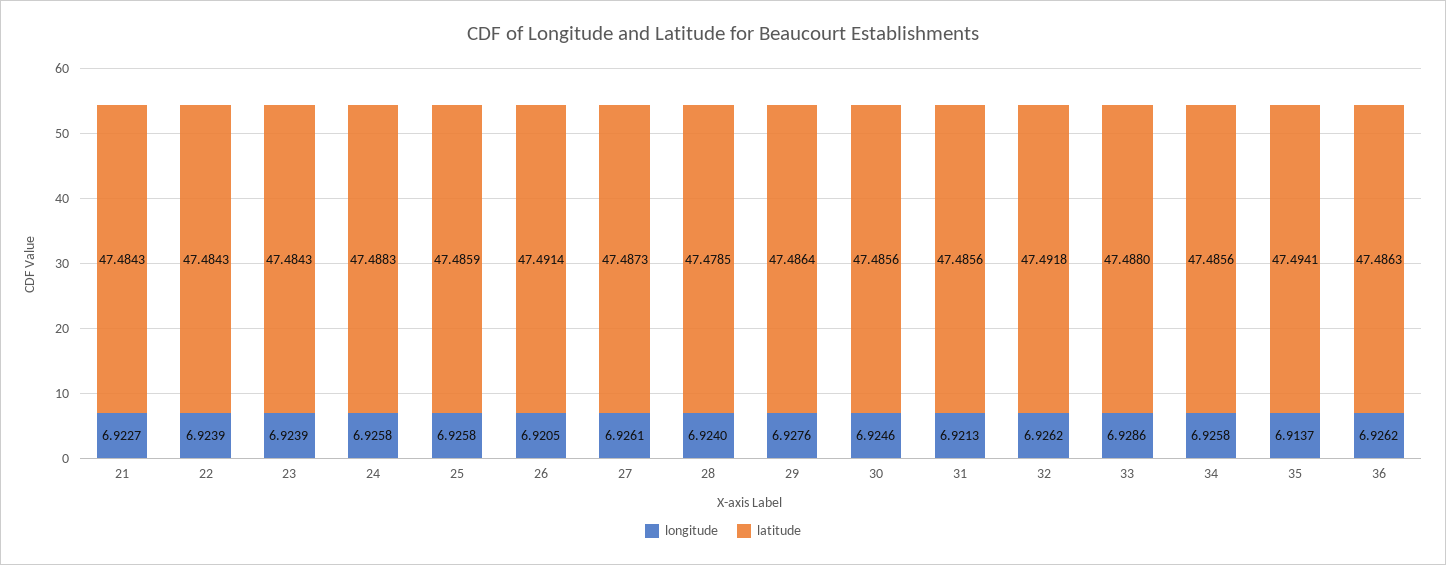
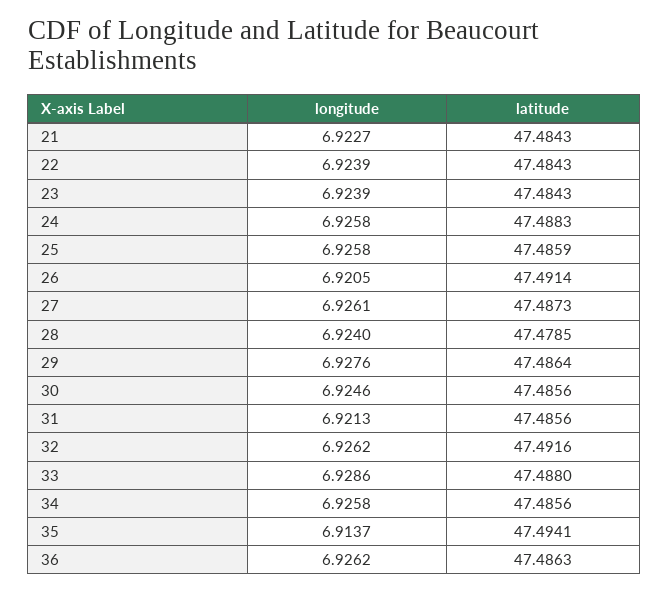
latitude, 32: 47.4918 -> 47.4916

